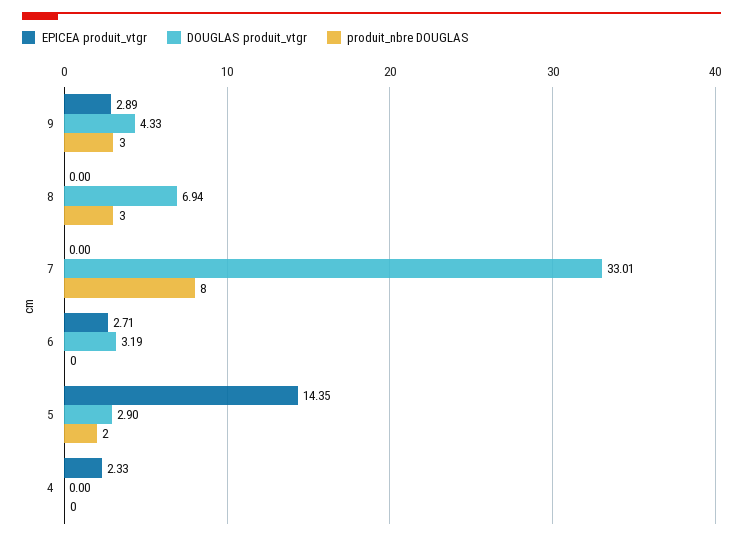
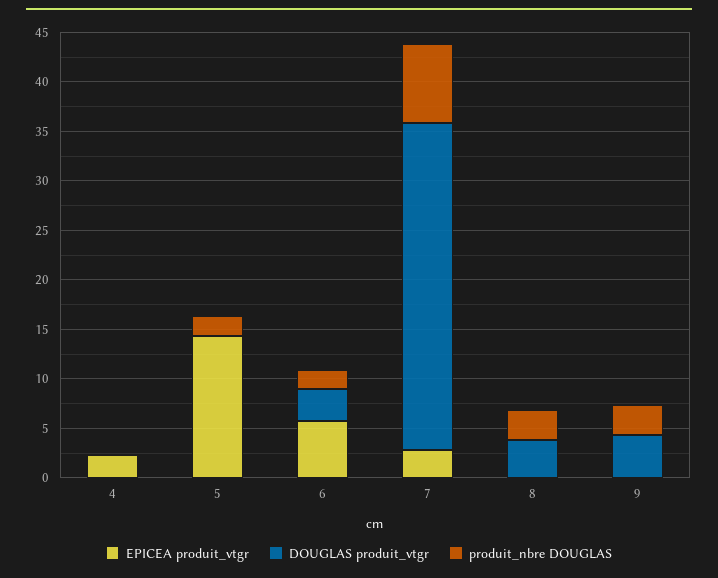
EPICEA produit_vtgr, 9: 2.89 -> 0
DOUGLAS produit_vtgr, 8: 6.94 -> 4
EPICEA produit_vtgr, 7: 0 -> 3
EPICEA produit_vtgr, 6: 2.71 -> 6
produit_nbre DOUGLAS, 6: 0 -> 2
DOUGLAS produit_vtgr, 5: 2.9 -> 0

